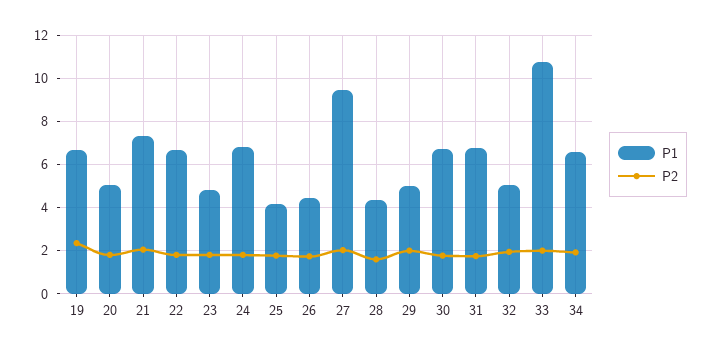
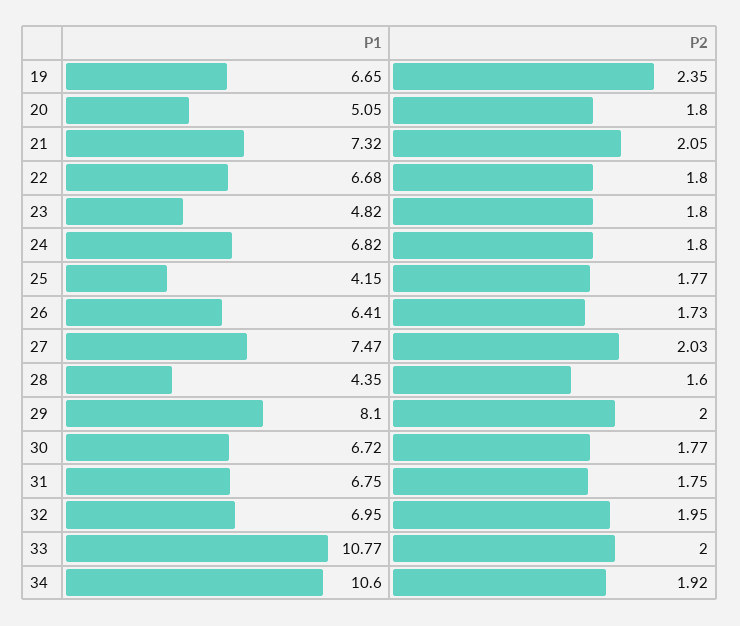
P1, 26: 4.5 -> 6.41
P1, 27: 9.5 -> 7.47
P1, 29: 5 -> 8.1
P1, 32: 5 -> 6.95
P1, 34: 6.5 -> 10.6

